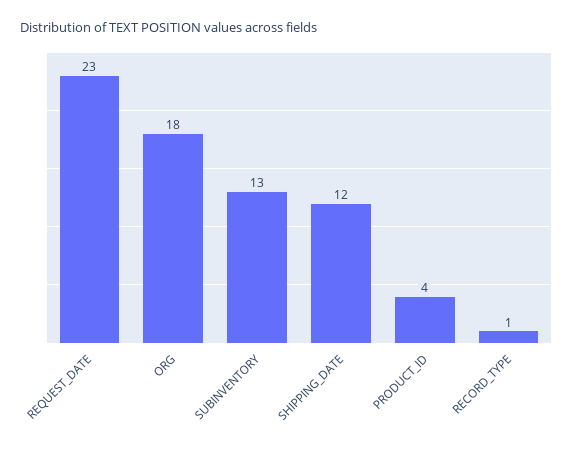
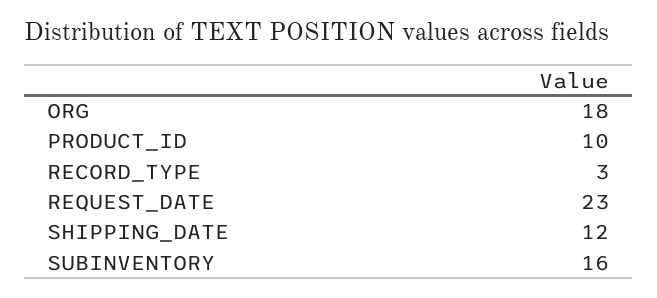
SUBINVENTORY: 13 -> 16
PRODUCT_ID: 4 -> 10
RECORD_TYPE: 1 -> 3

